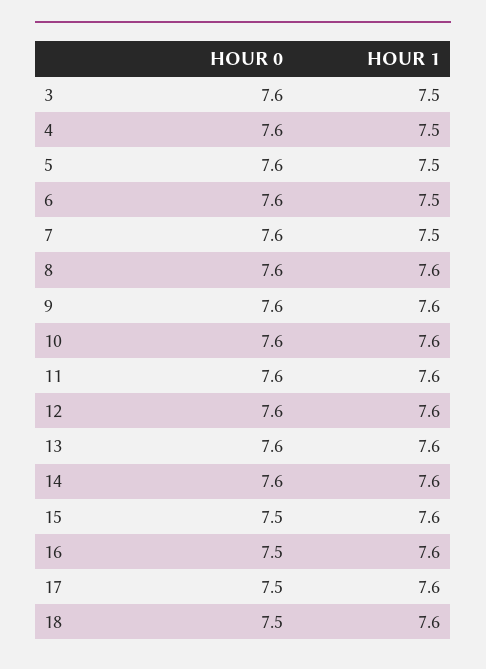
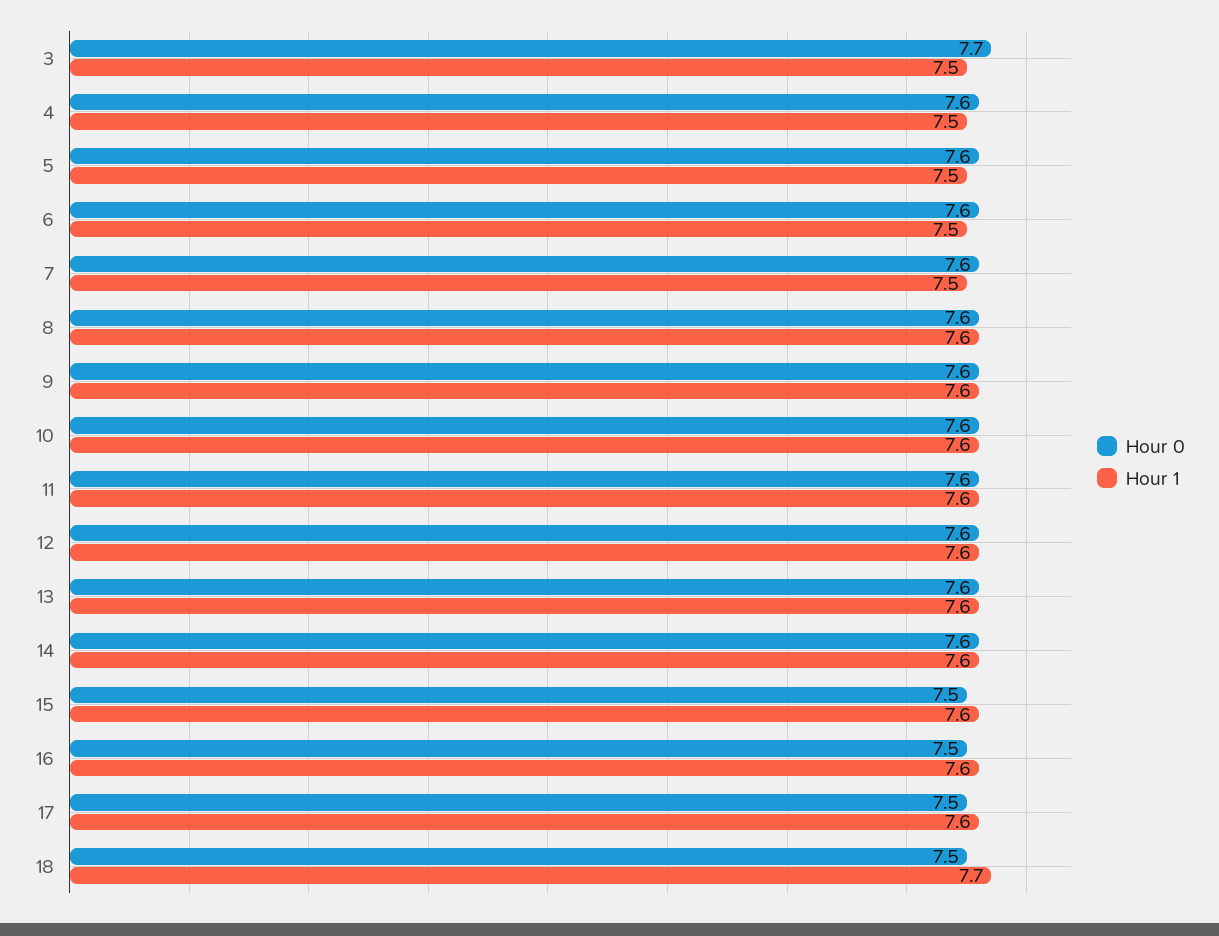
HOUR 0, 3: 7.6 -> 7.7
HOUR 1, 18: 7.6 -> 7.7

